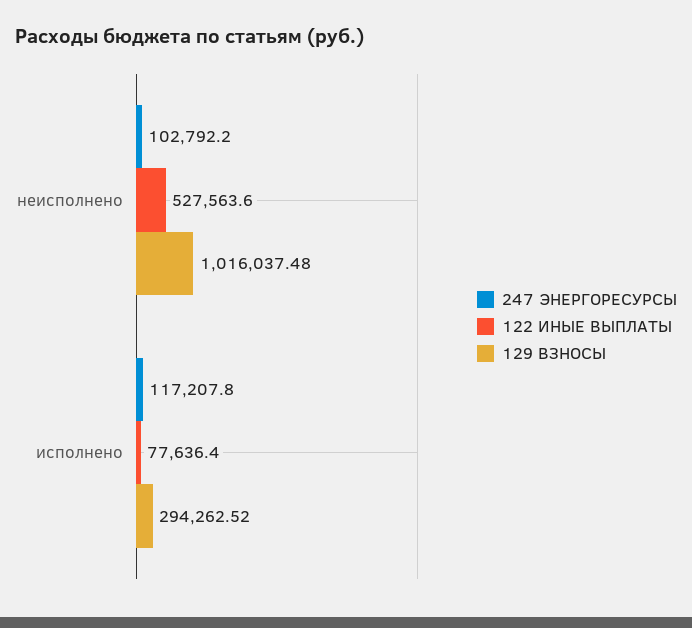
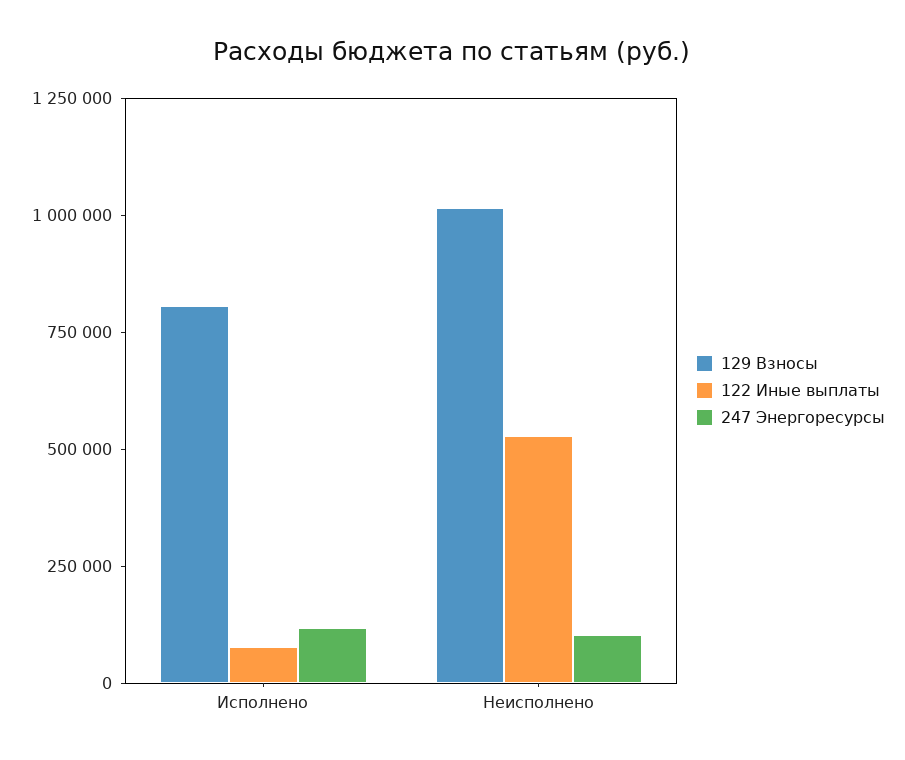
129 ВЗНОСЫ, исполнено: 294262.52 -> 800000

